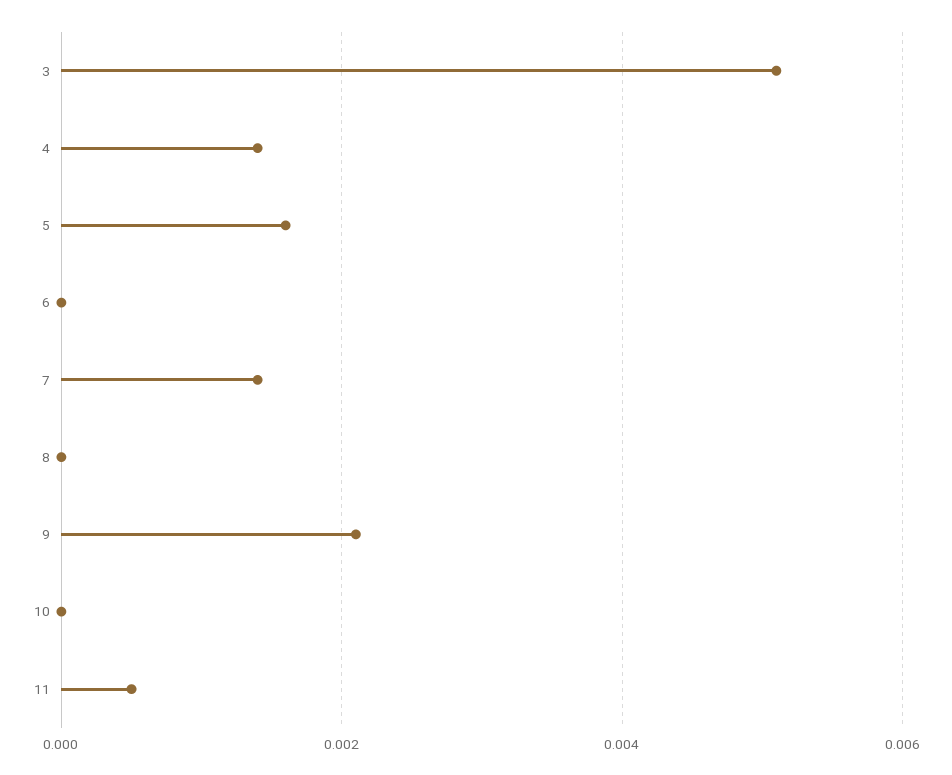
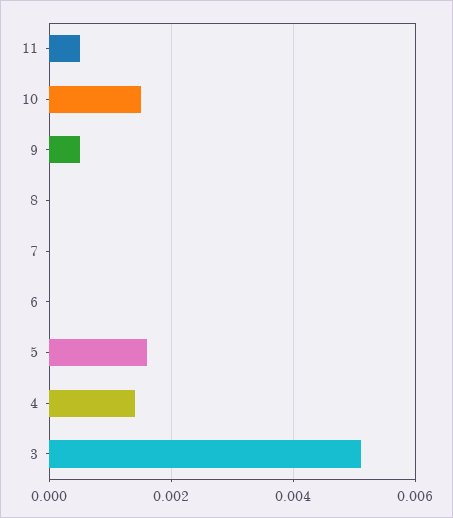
7: 0.0015 -> 0
9: 0.002 -> 0.0005
10: 0 -> 0.0015

